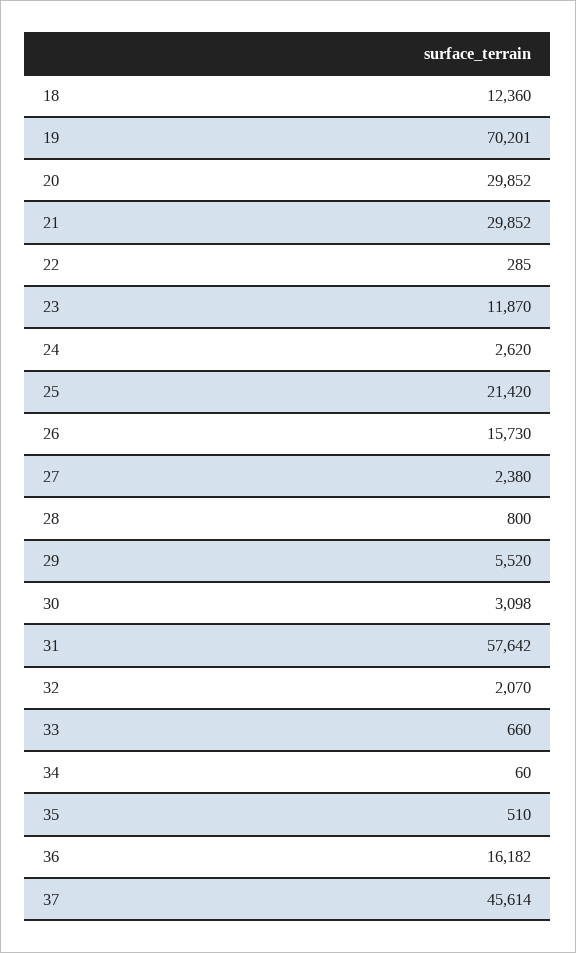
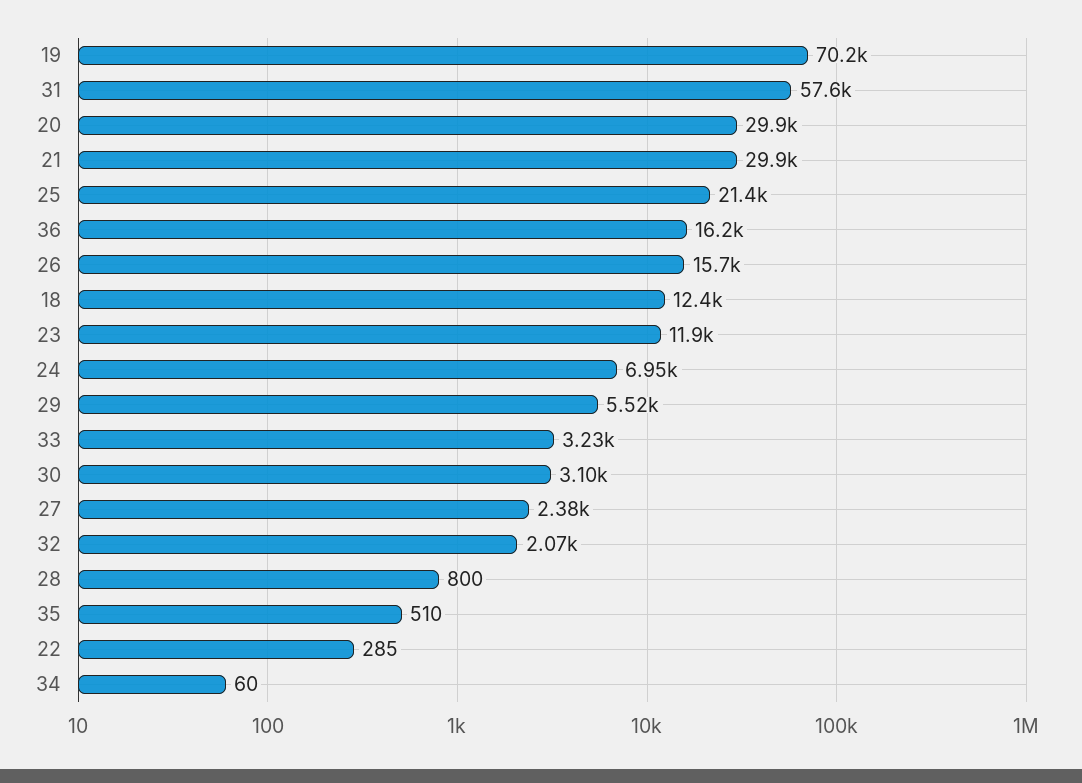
24: 2620 -> 6950
33: 660 -> 3230
37: 45614 -> none

